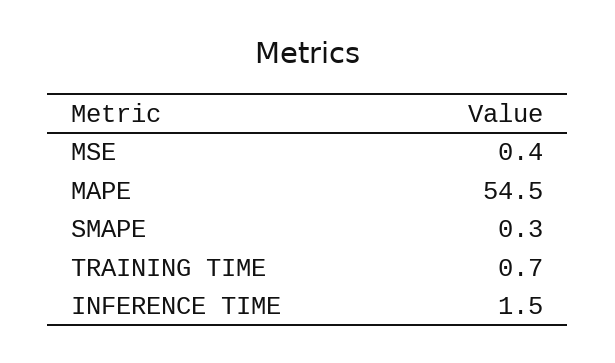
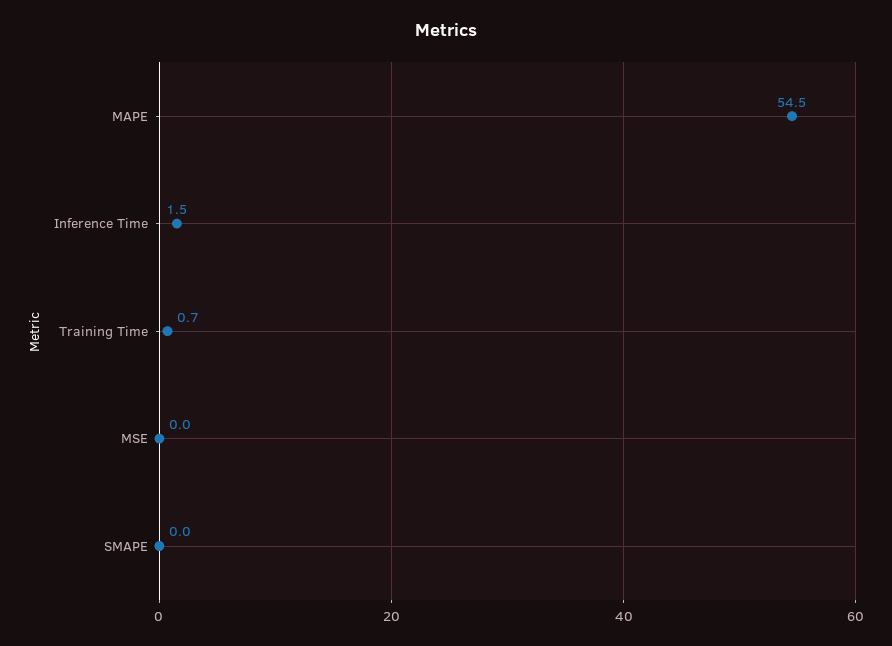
MSE: 0.4 -> 0
SMAPE: 0.3 -> 0

